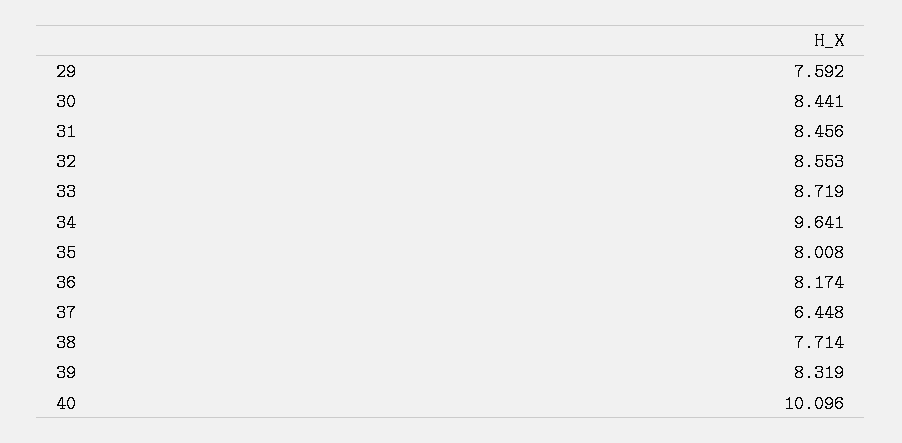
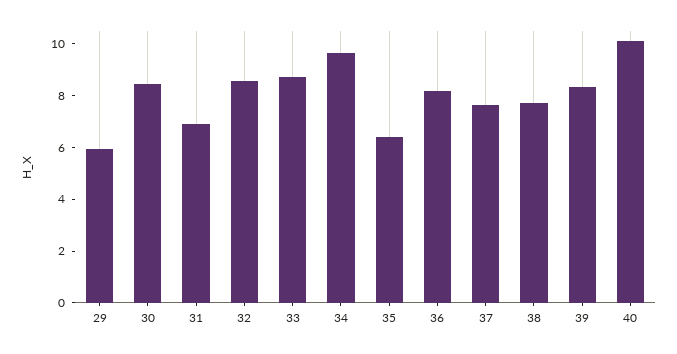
29: 7.592 -> 6
31: 8.456 -> 7
35: 8.008 -> 6.5
37: 6.448 -> 7.5

